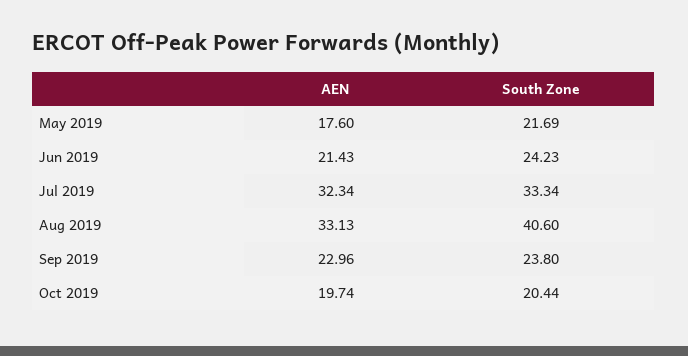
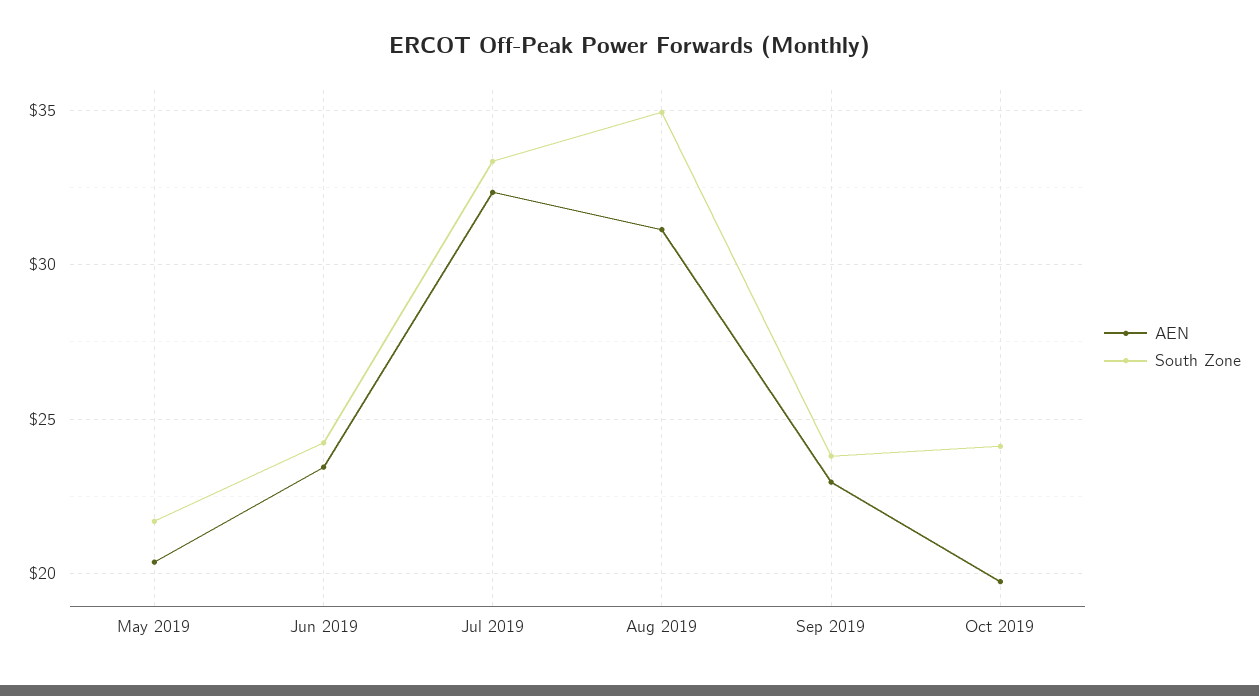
AEN, May 2019: 17.6 -> 20.5
AEN, Jun 2019: 21.43 -> 23.5
AEN, Aug 2019: 33.13 -> 31
South Zone, Aug 2019: 40.6 -> 35
South Zone, Oct 2019: 20.44 -> 24

